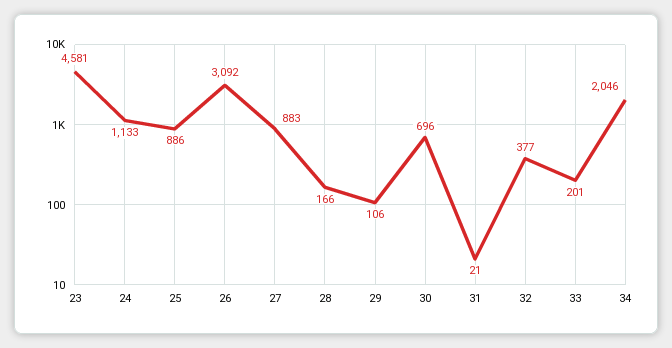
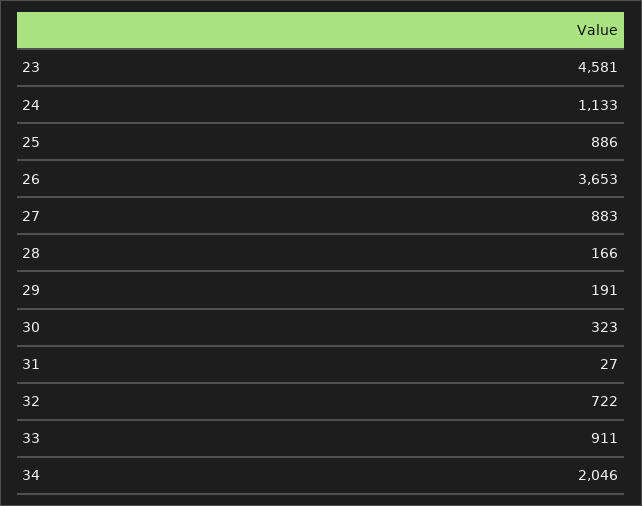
26: 3092 -> 3653
29: 106 -> 191
30: 696 -> 323
31: 21 -> 27
32: 377 -> 722
33: 201 -> 911

